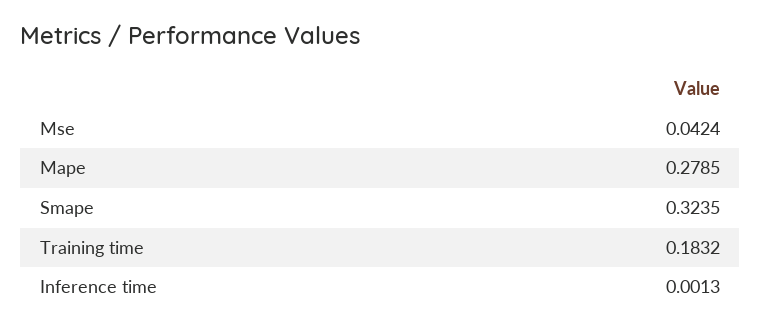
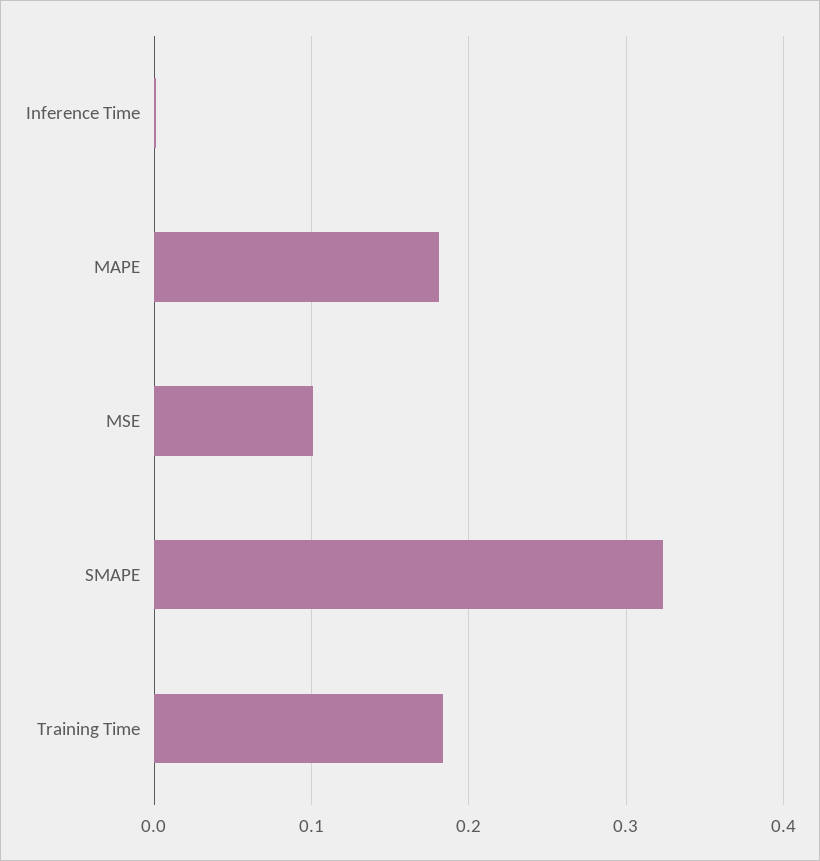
Mse: 0.0424 -> 0.1
Mape: 0.2785 -> 0.18

